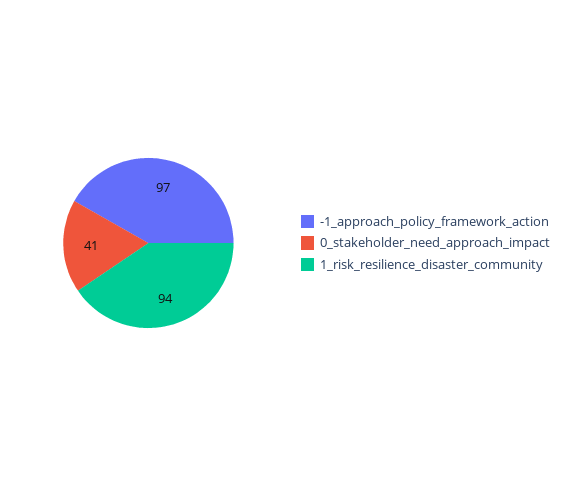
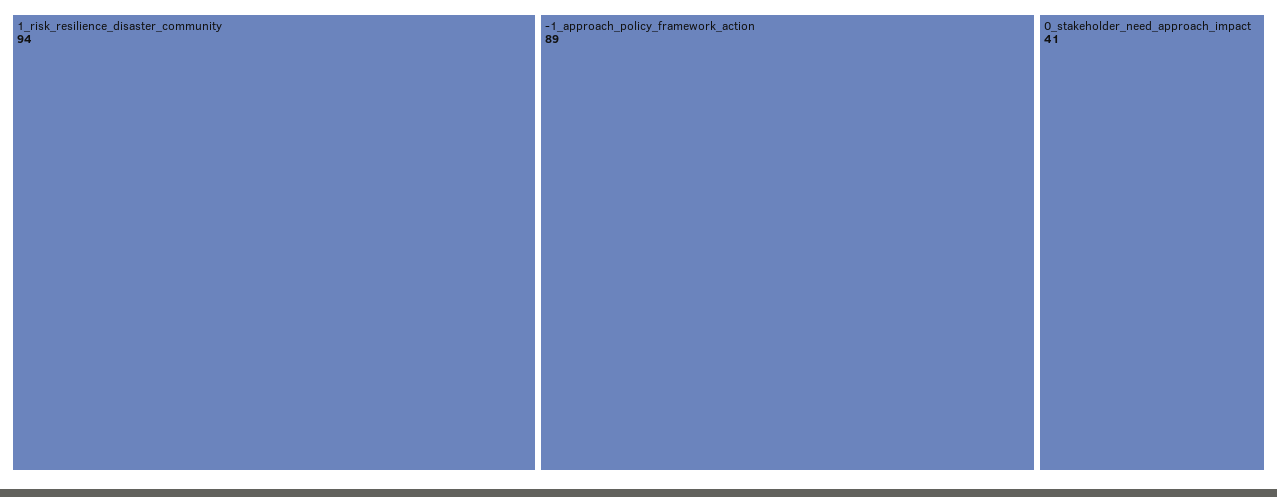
-1_approach_policy_framework_action: 97 -> 89

